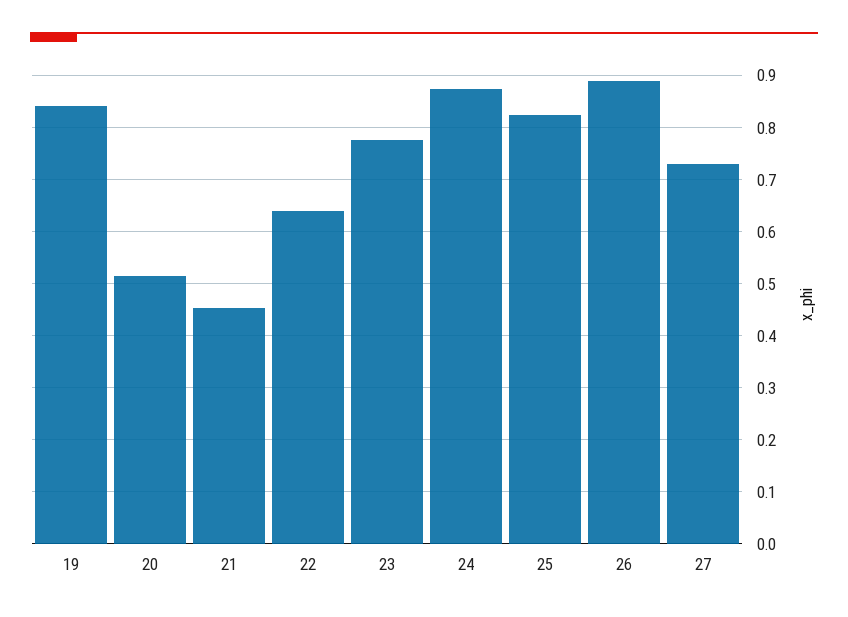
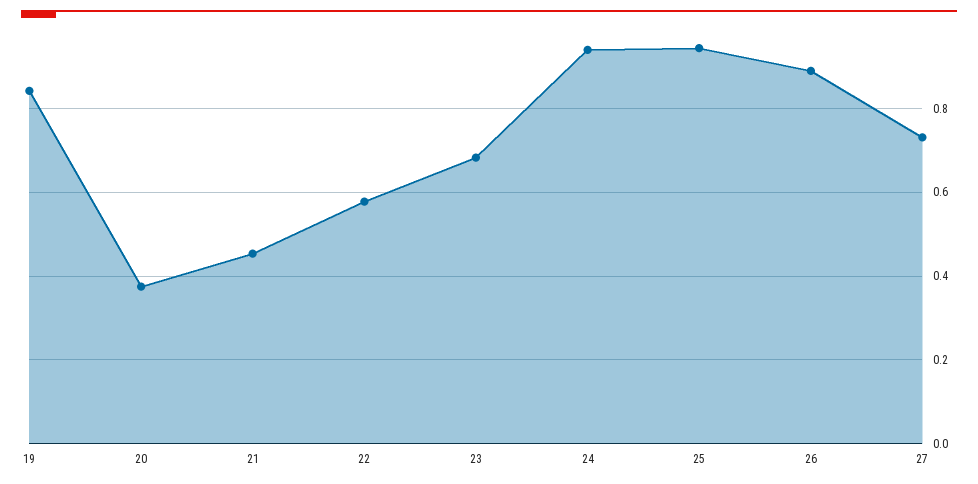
20: 0.52 -> 0.38
22: 0.64 -> 0.58
23: 0.78 -> 0.68
24: 0.88 -> 0.94
25: 0.82 -> 0.94

